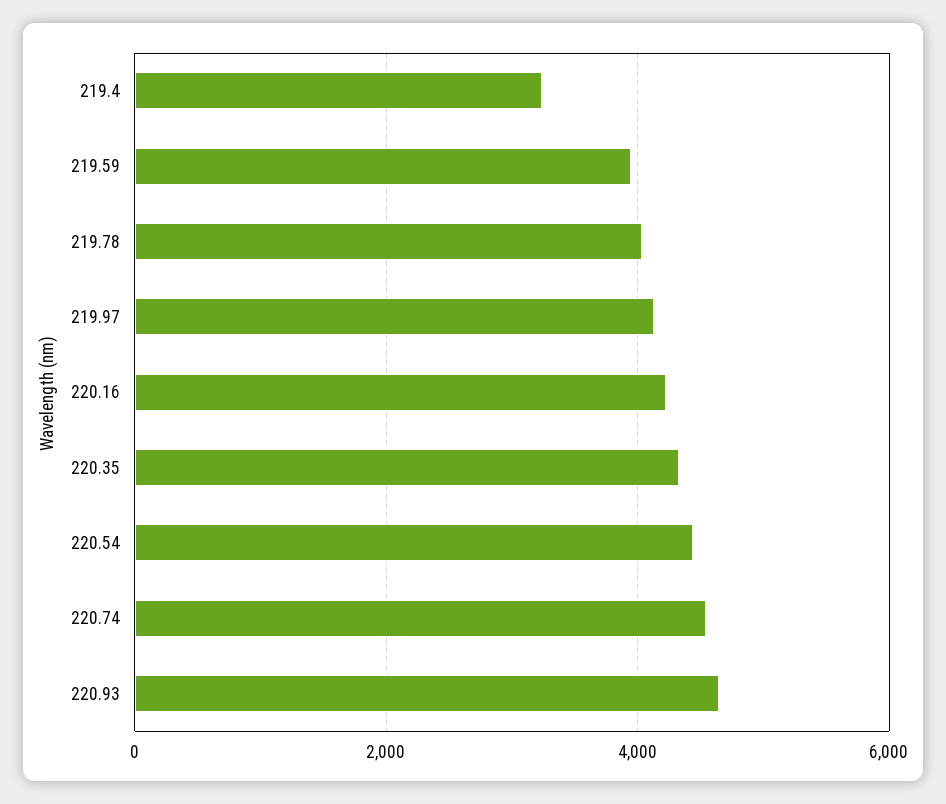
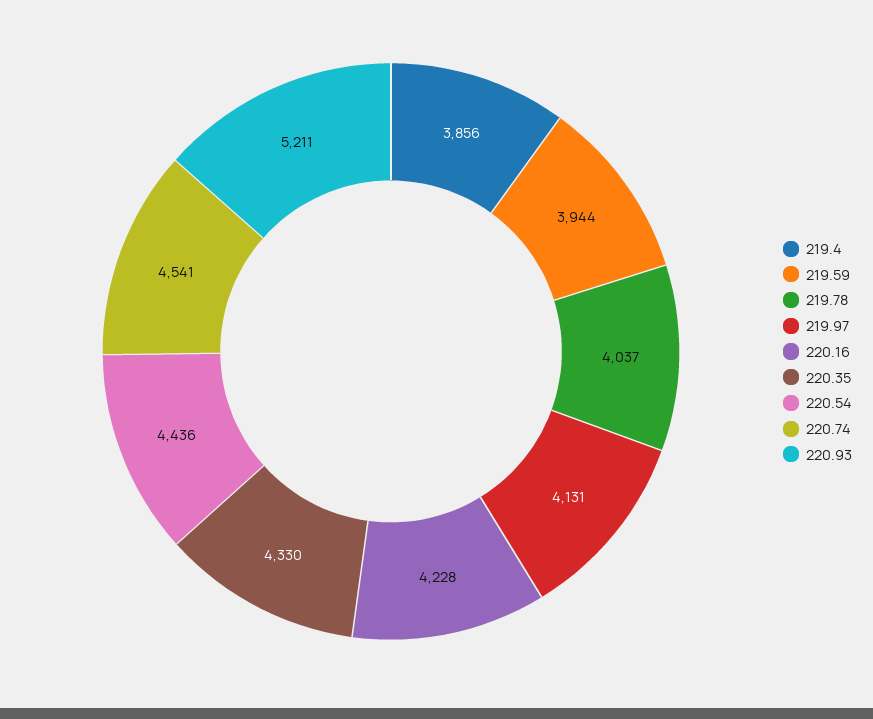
219.4: 3200 -> 3856
220.93: 4600 -> 5211

